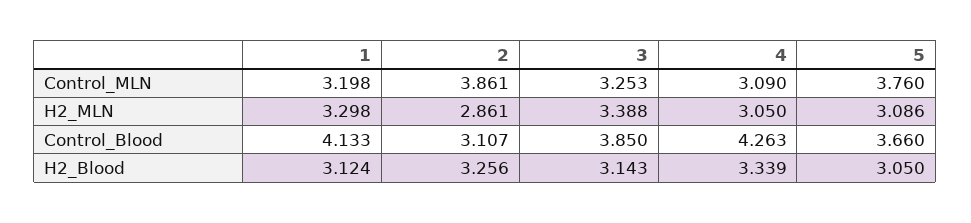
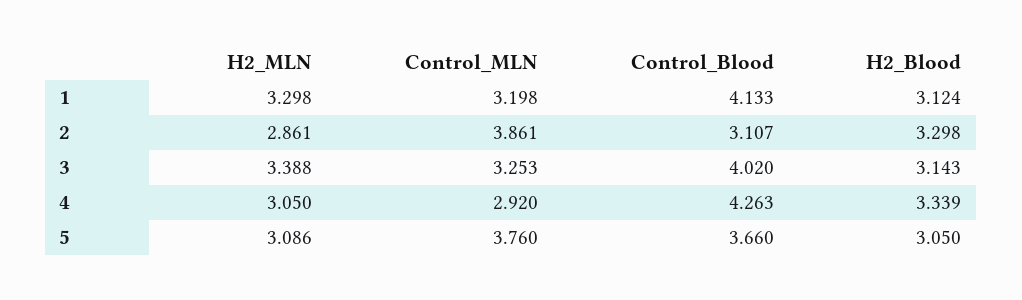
4, Control_MLN: 3.09 -> 2.92
3, Control_Blood: 3.85 -> 4.02
2, H2_Blood: 3.256 -> 3.298

